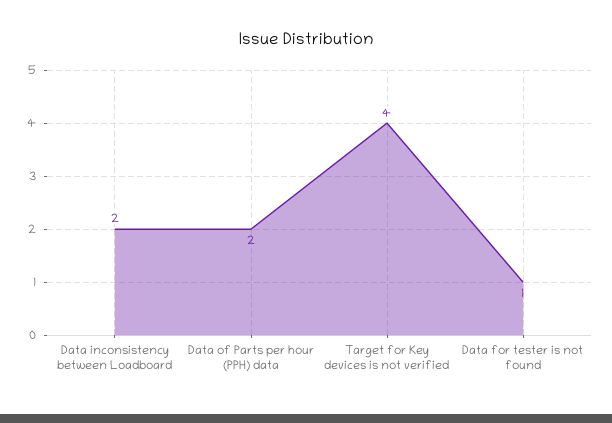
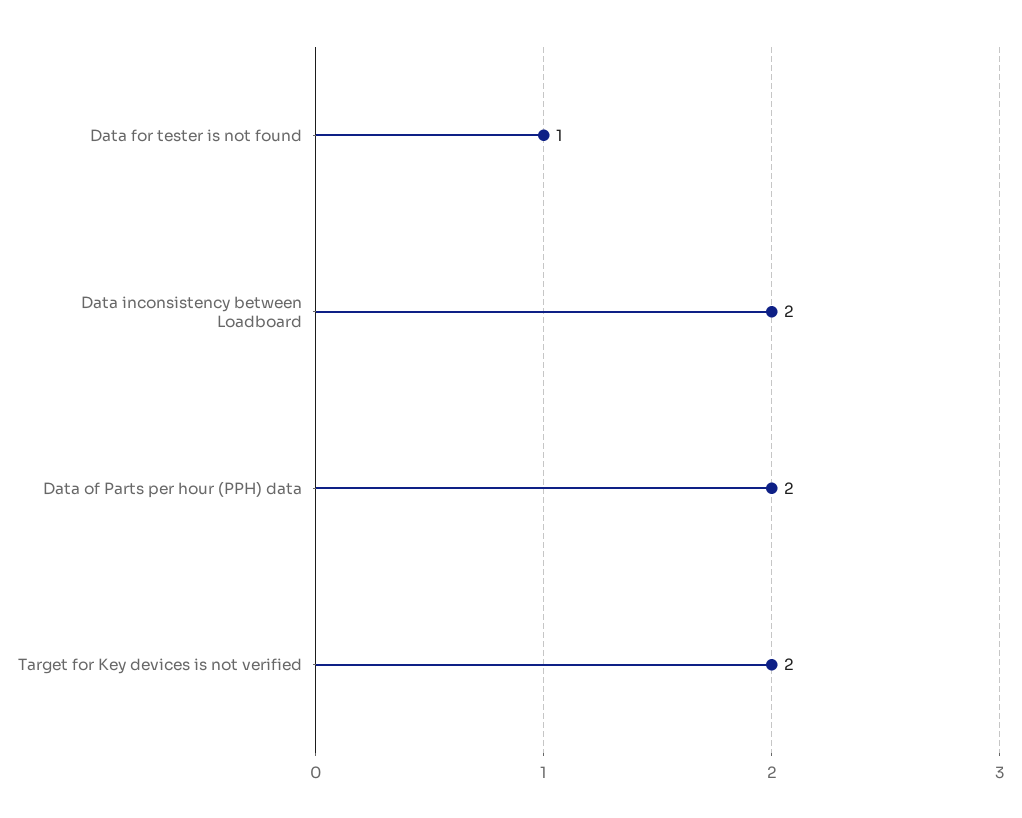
Target for Key devices is not verified: 4 -> 2

